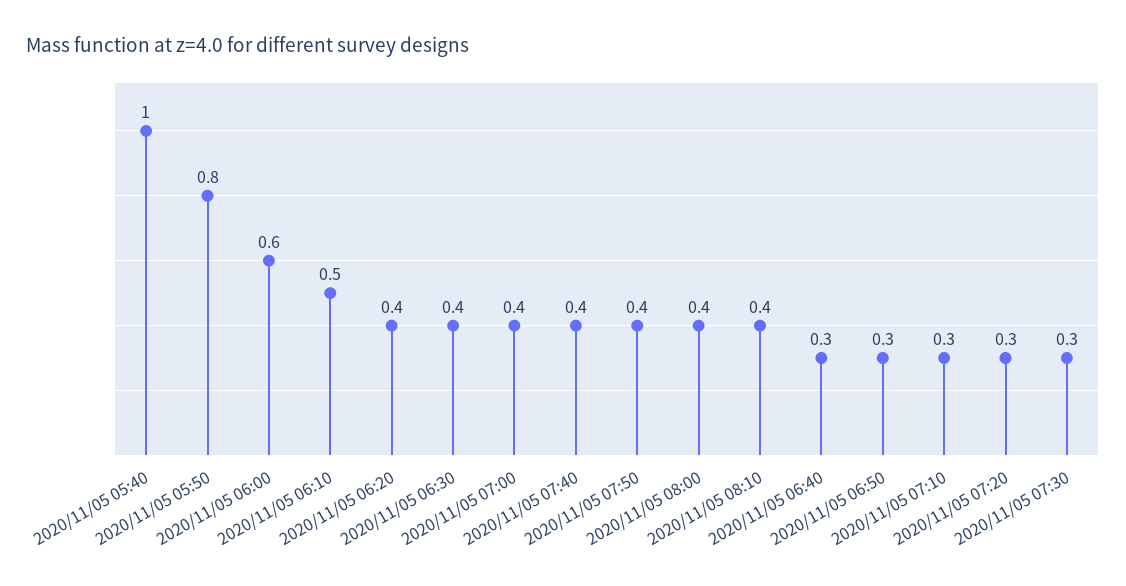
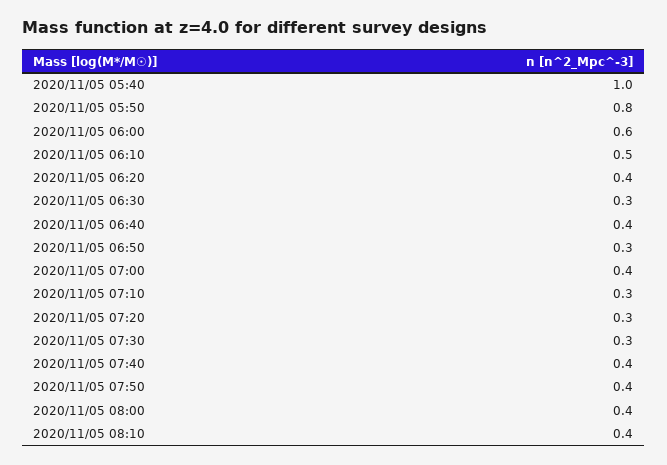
2020/11/05 06:30: 0.4 -> 0.3
2020/11/05 06:40: 0.3 -> 0.4

